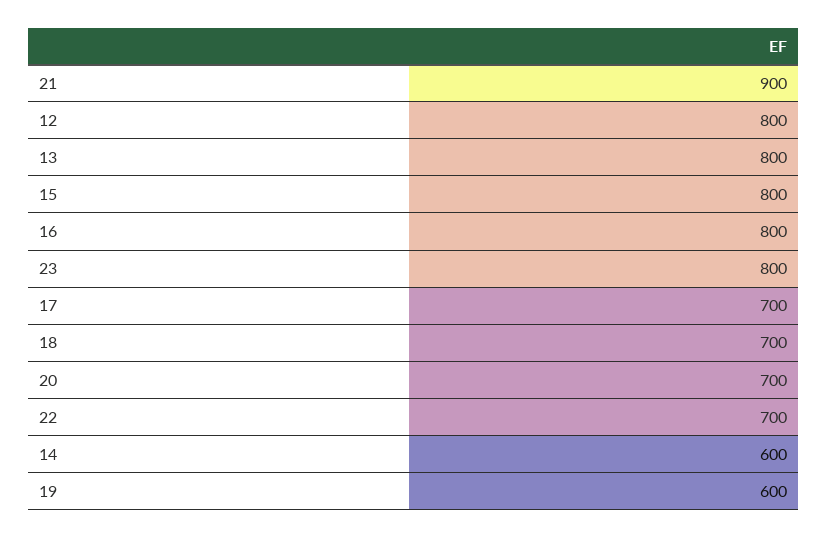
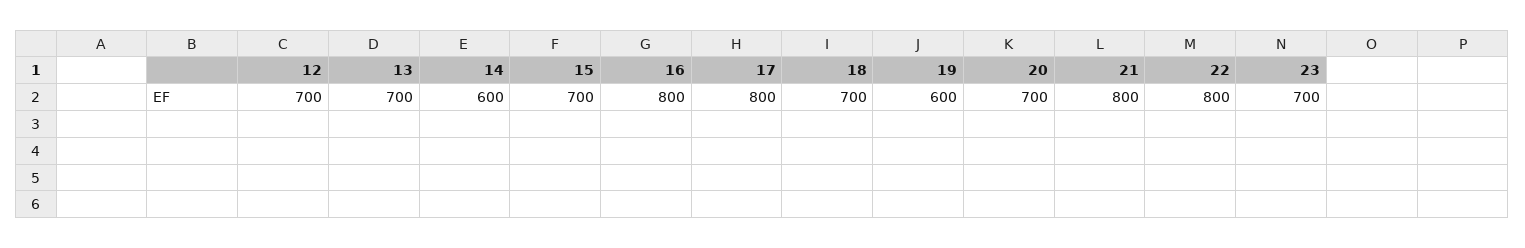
21: 900 -> 800
12: 800 -> 700
13: 800 -> 700
15: 800 -> 700
23: 800 -> 700
17: 700 -> 800
22: 700 -> 800

